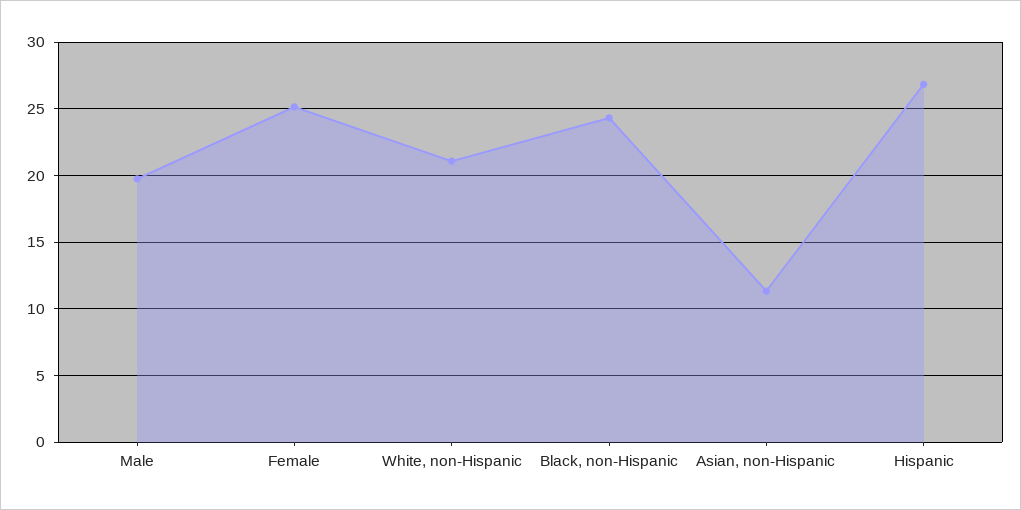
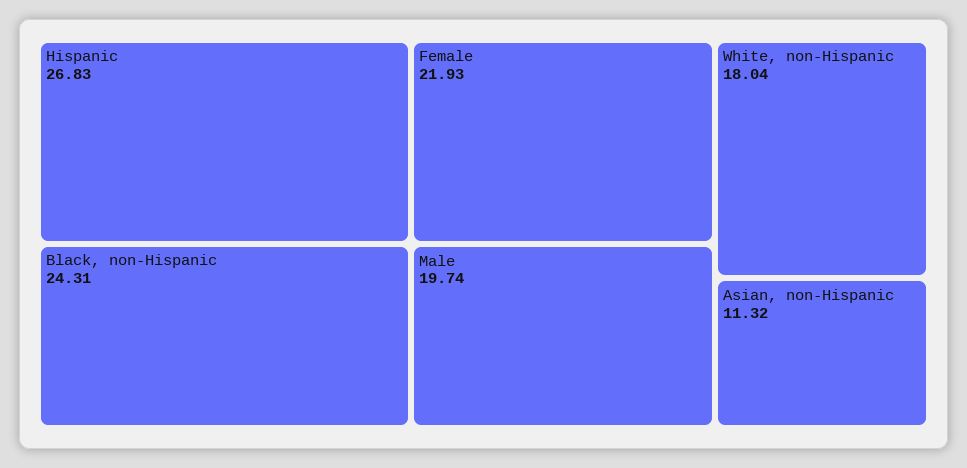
Female: 25 -> 21.93
White, non-Hispanic: 21 -> 18.04

